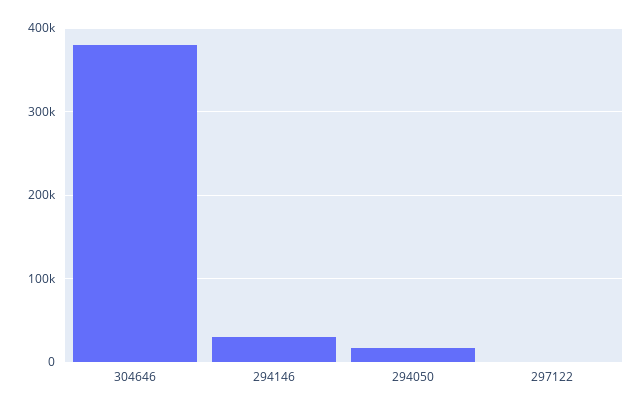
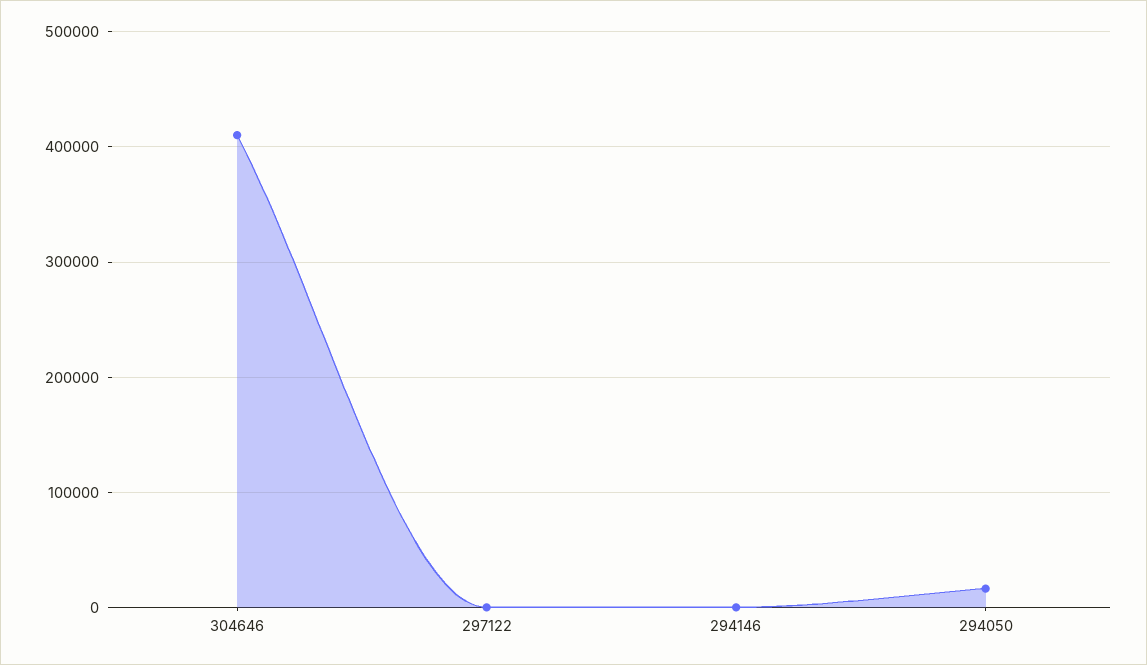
304646: 380000 -> 410000
294146: 30000 -> 0

